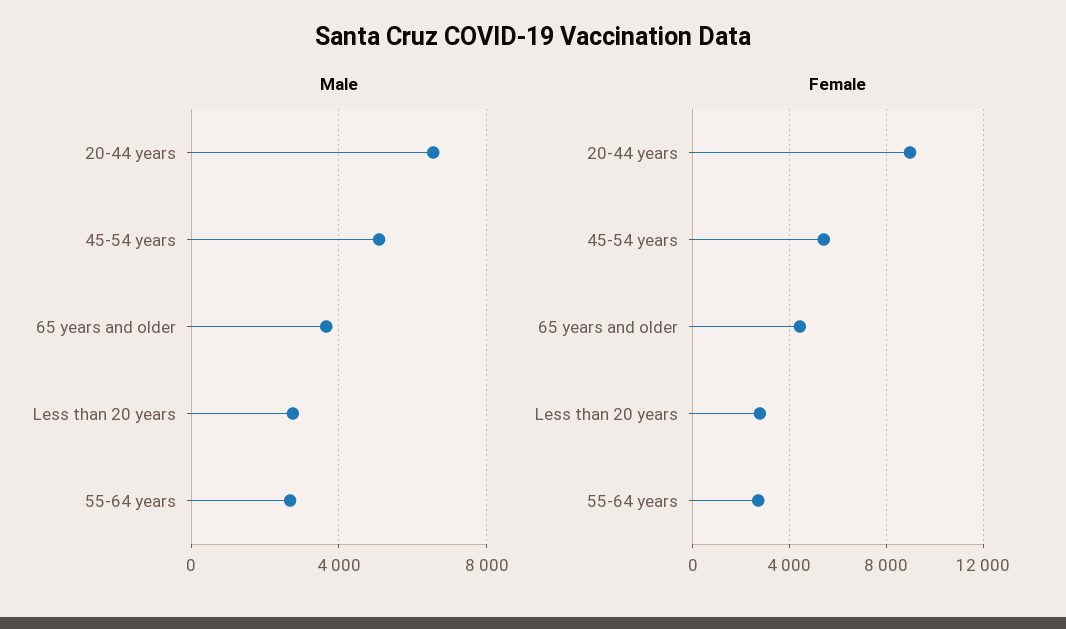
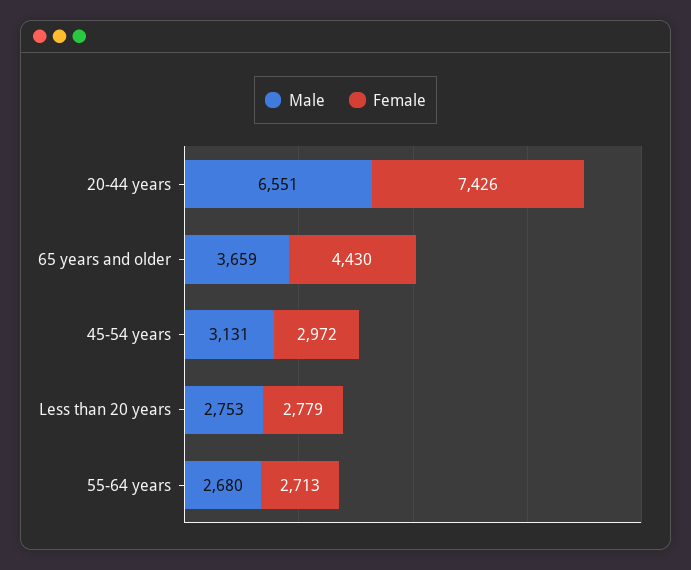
Male, 45-54 years: 5000 -> 3131
Female, 20-44 years: 9000 -> 7426
Female, 45-54 years: 5500 -> 2972

